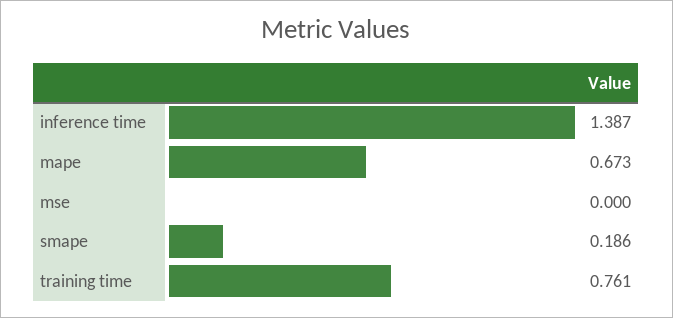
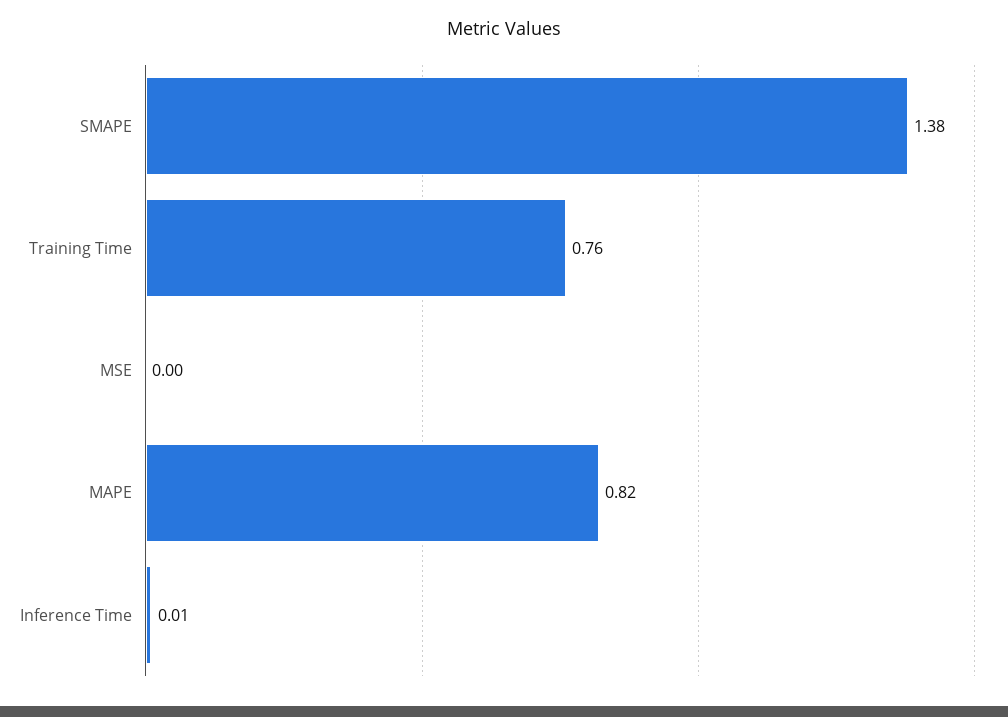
inference time: 1.387 -> 0.01
mape: 0.673 -> 0.82
smape: 0.186 -> 1.38

